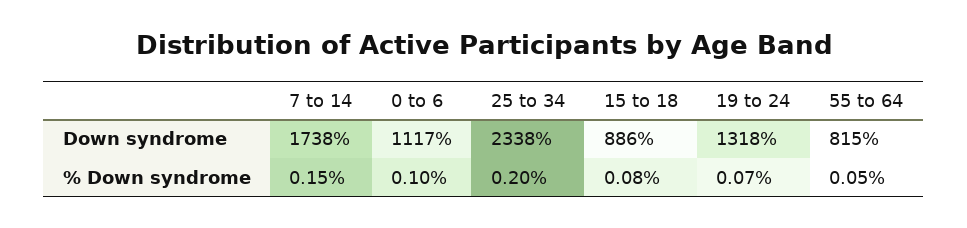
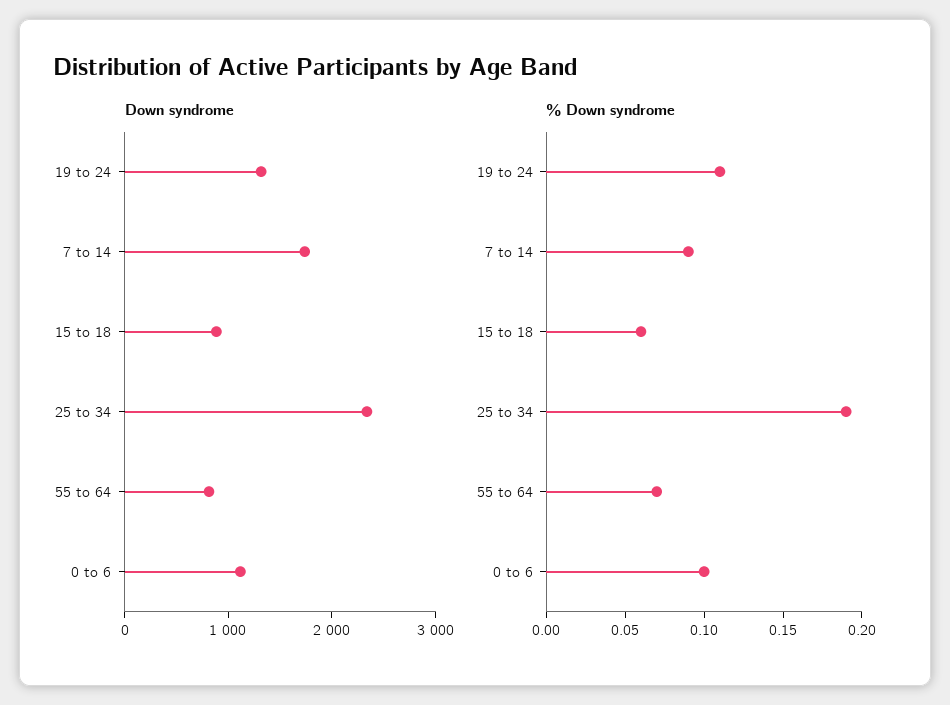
% Down syndrome, 7 to 14: 0.15 -> 0.09
% Down syndrome, 25 to 34: 0.2 -> 0.19
% Down syndrome, 15 to 18: 0.08 -> 0.06
% Down syndrome, 19 to 24: 0.07 -> 0.11
% Down syndrome, 55 to 64: 0.05 -> 0.07

